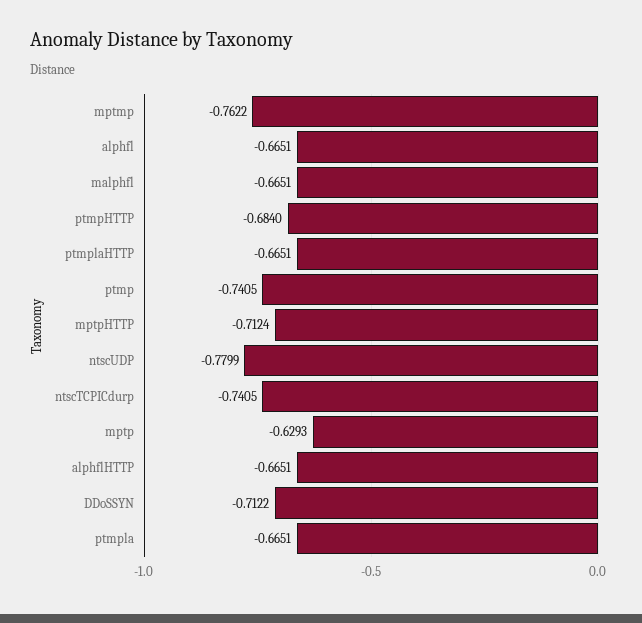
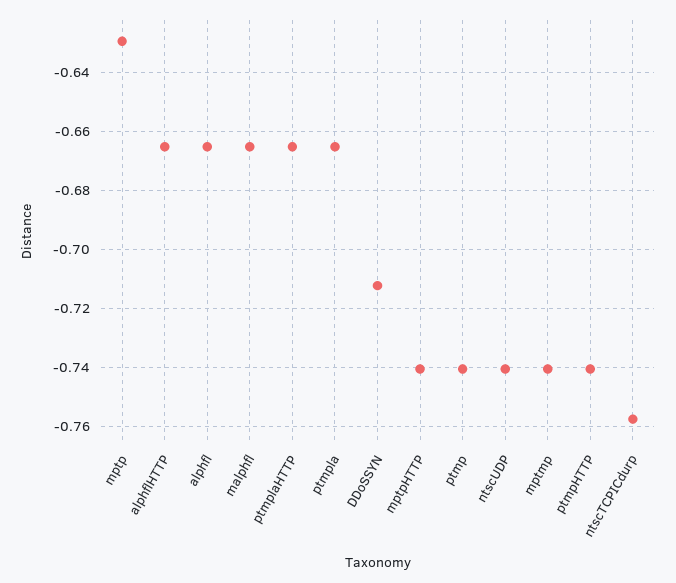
mptmp: -0.7622 -> -0.74
ptmpHTTP: -0.684 -> -0.74
mptpHTTP: -0.7124 -> -0.74
ntscUDP: -0.7799 -> -0.74
ntscTCPICdurp: -0.7405 -> -0.7575

